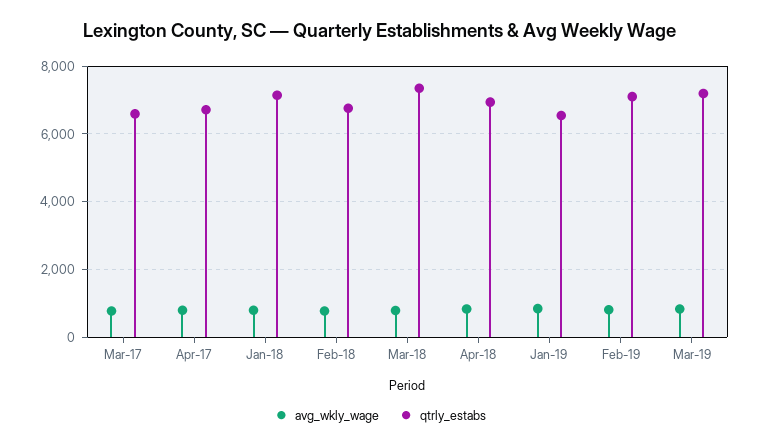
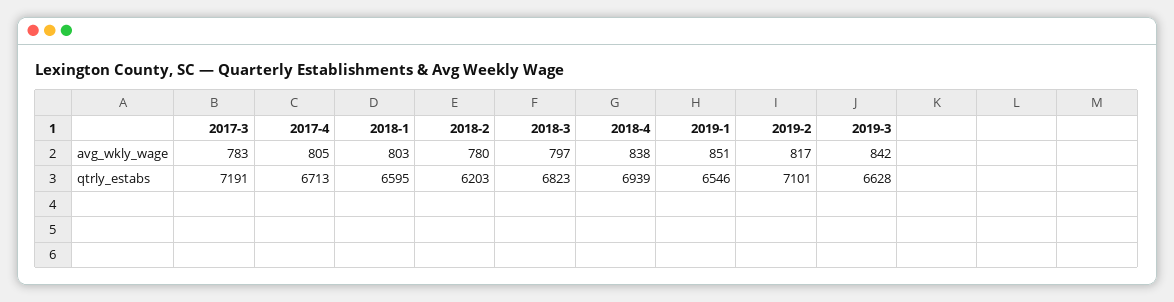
qtrly_estabs, Mar-17: 6600 -> 7191
qtrly_estabs, Jan-18: 7200 -> 6595
qtrly_estabs, Feb-18: 6800 -> 6203
qtrly_estabs, Mar-18: 7400 -> 6823
qtrly_estabs, Mar-19: 7200 -> 6628

